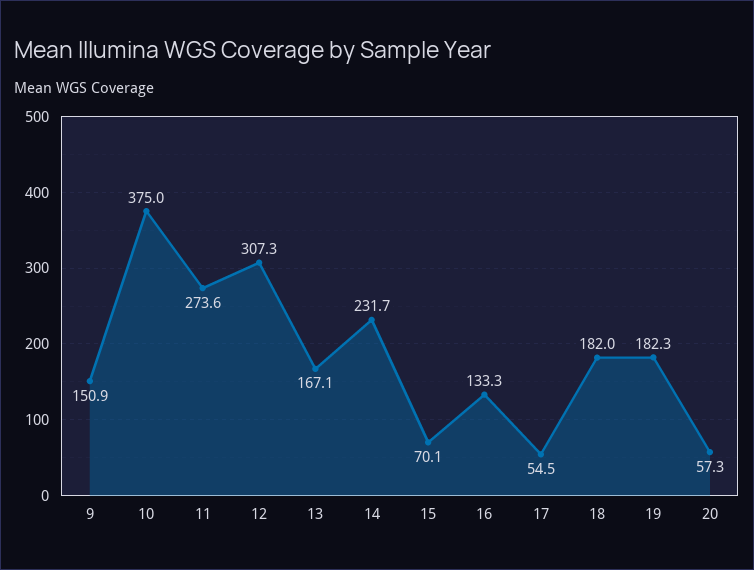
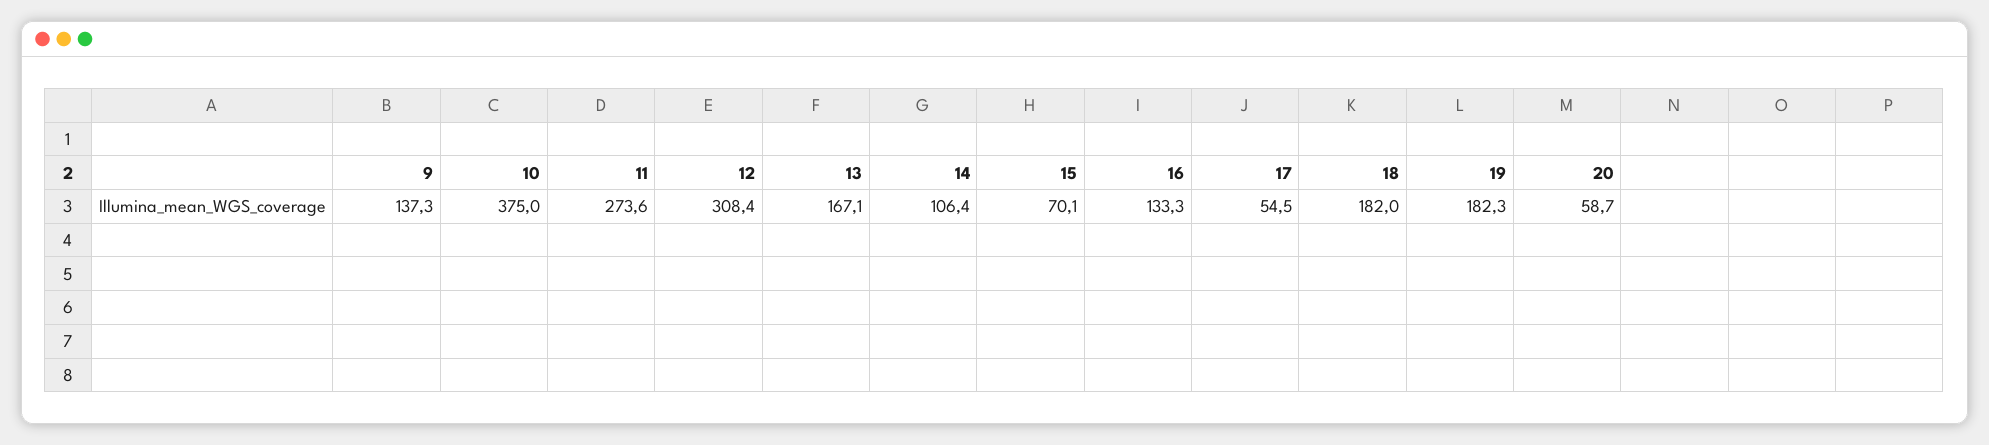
9: 150.9 -> 137.3
12: 307.3 -> 308.4
14: 231.7 -> 106.4
20: 57.3 -> 58.7

